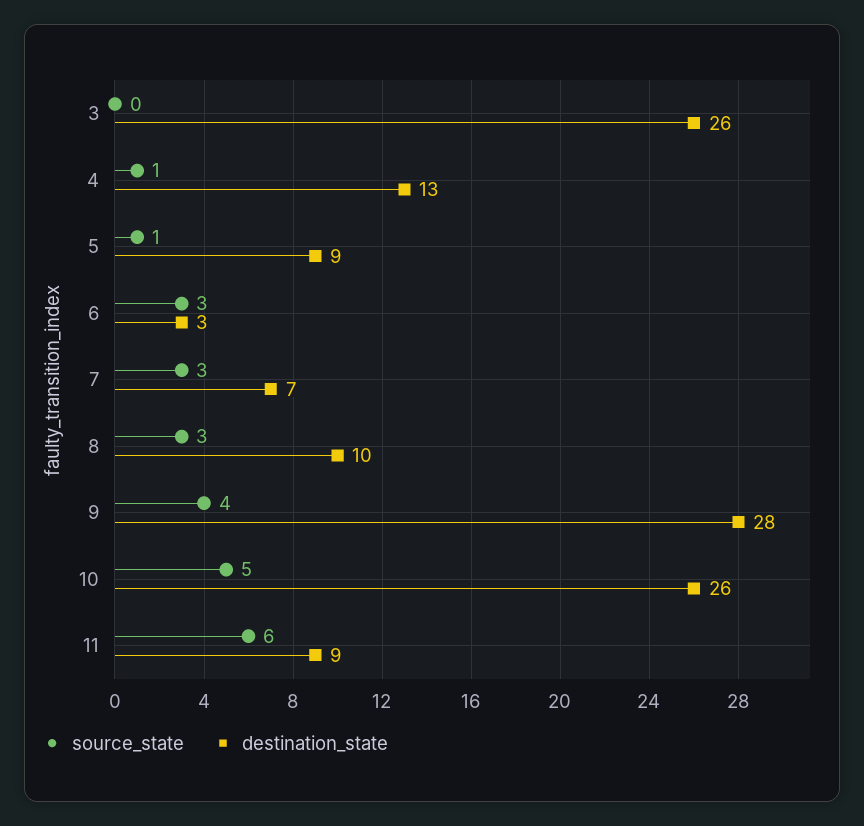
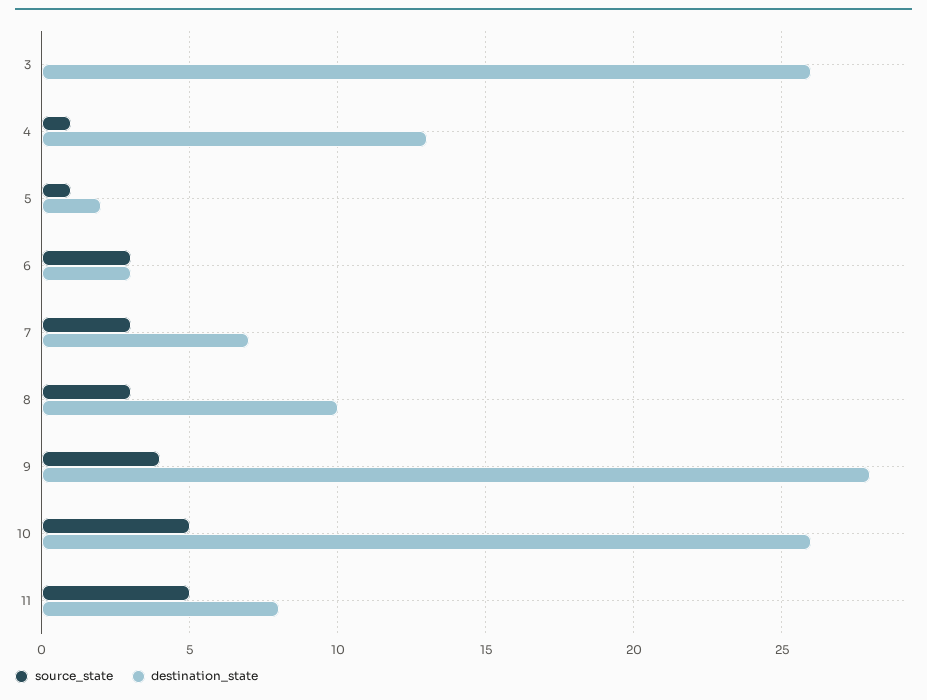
destination_state, 5: 9 -> 2
source_state, 11: 6 -> 5
destination_state, 11: 9 -> 8

